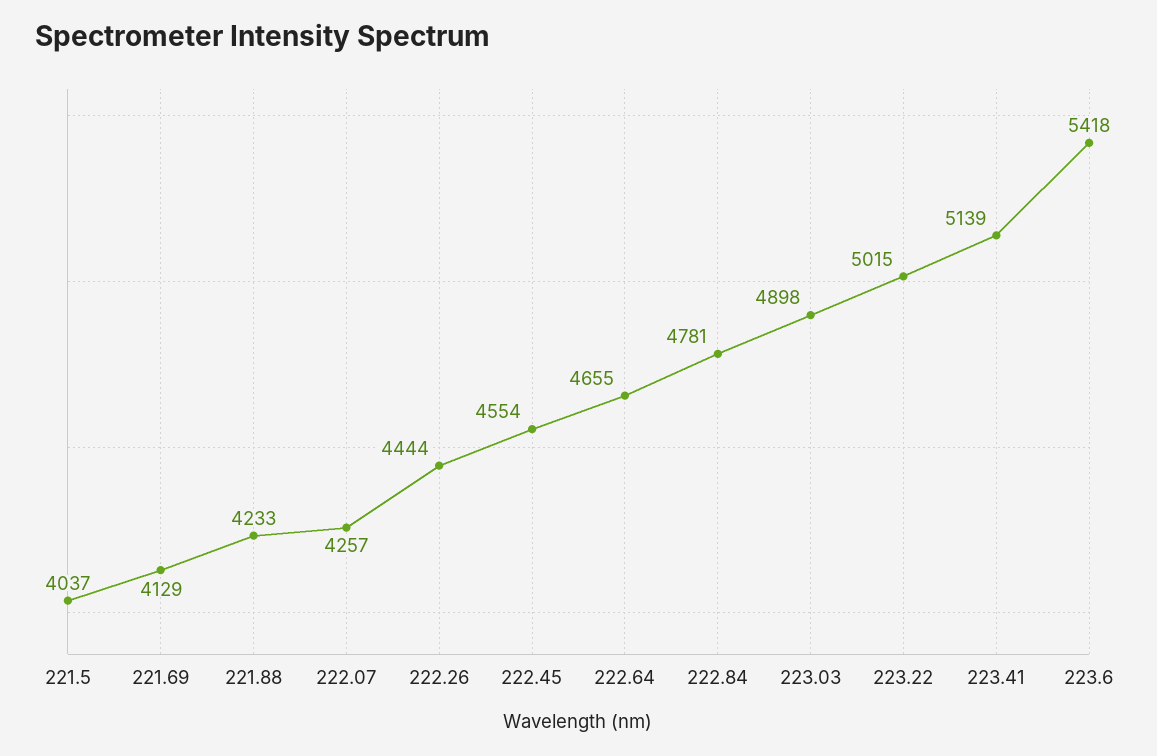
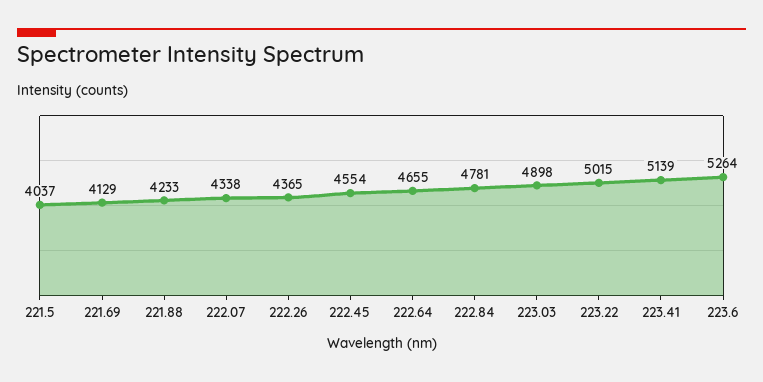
222.07: 4257 -> 4338
222.26: 4444 -> 4365
223.6: 5418 -> 5264

